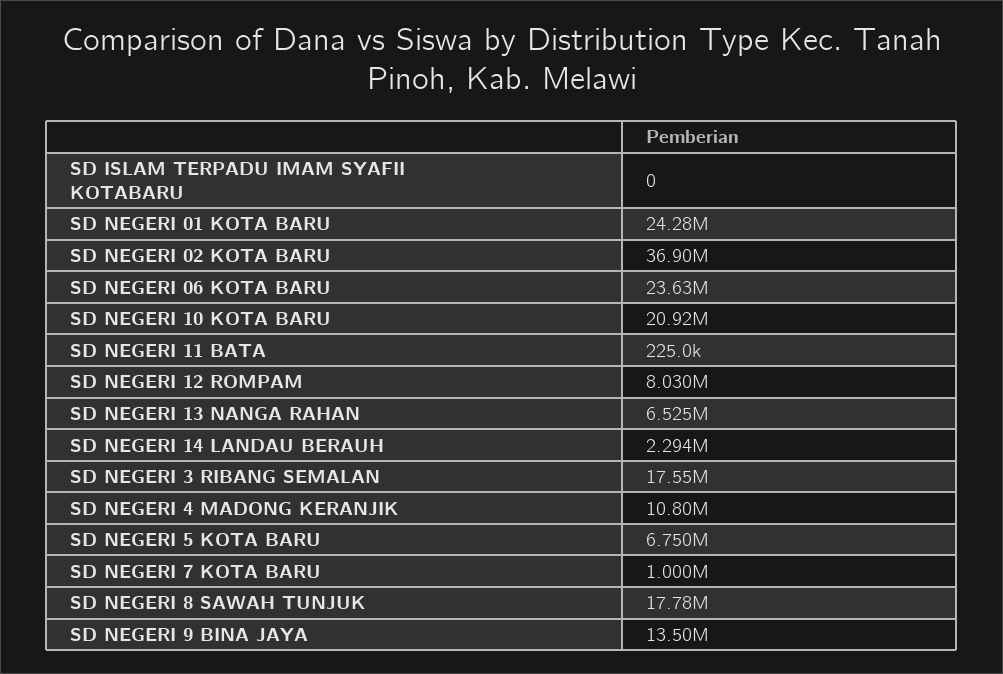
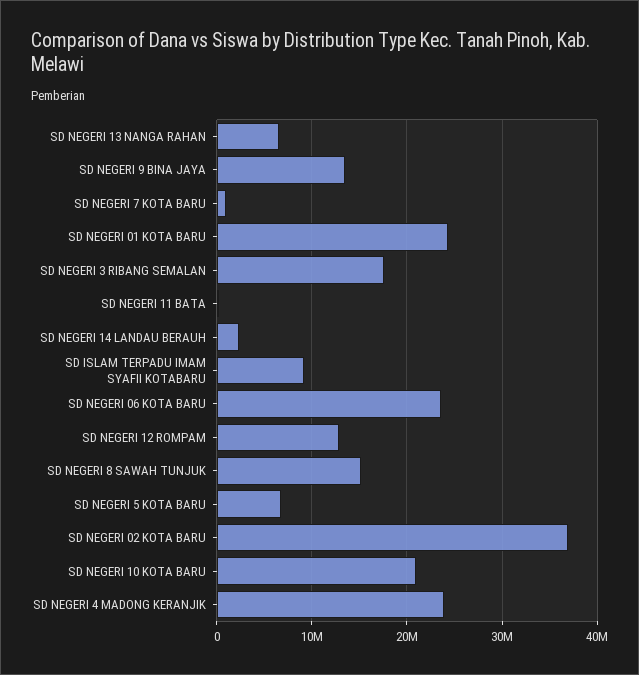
SD ISLAM TERPADU IMAM SYAFII KOTABARU: 0 -> 9000000
SD NEGERI 12 ROMPAM: 8030000 -> 13000000
SD NEGERI 4 MADONG KERANJIK: 10800000 -> 24000000
SD NEGERI 8 SAWAH TUNJUK: 17780000 -> 15000000

